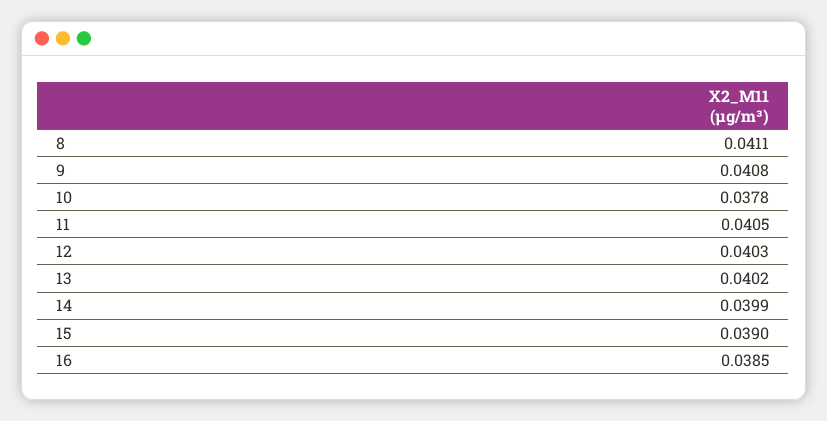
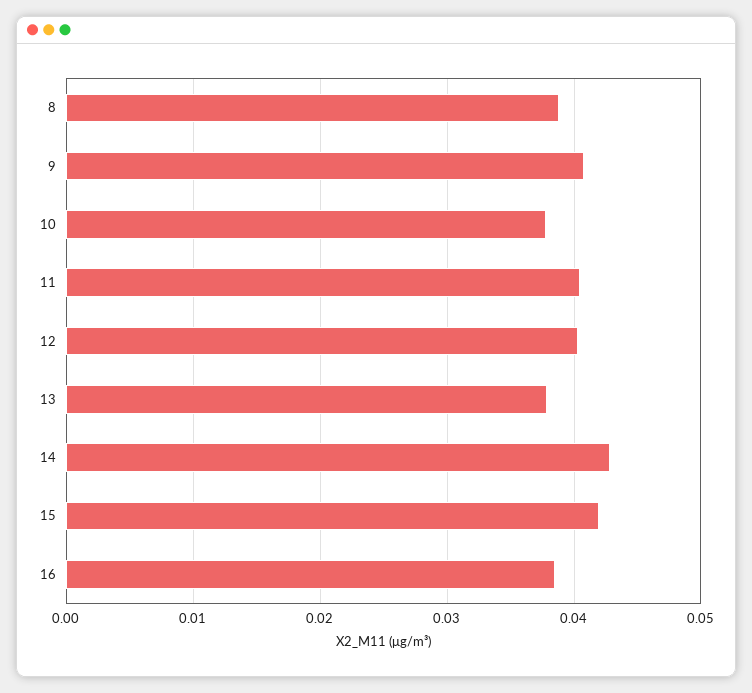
8: 0.0411 -> 0.039
13: 0.0402 -> 0.038
14: 0.0399 -> 0.043
15: 0.039 -> 0.042

